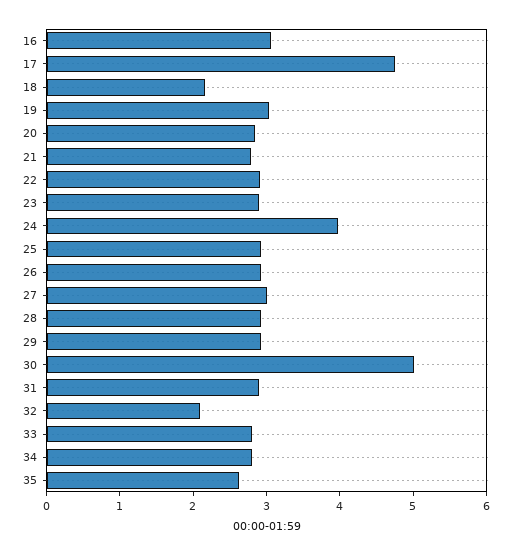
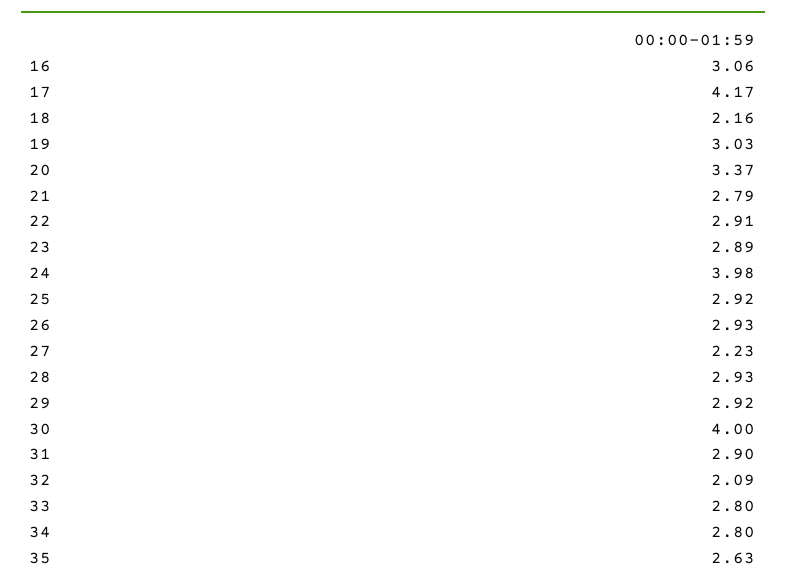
17: 4.8 -> 4.17
20: 2.8 -> 3.37
27: 3 -> 2.23
30: 5 -> 4

